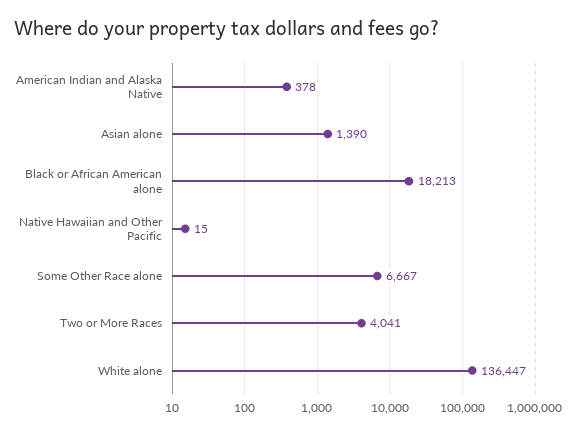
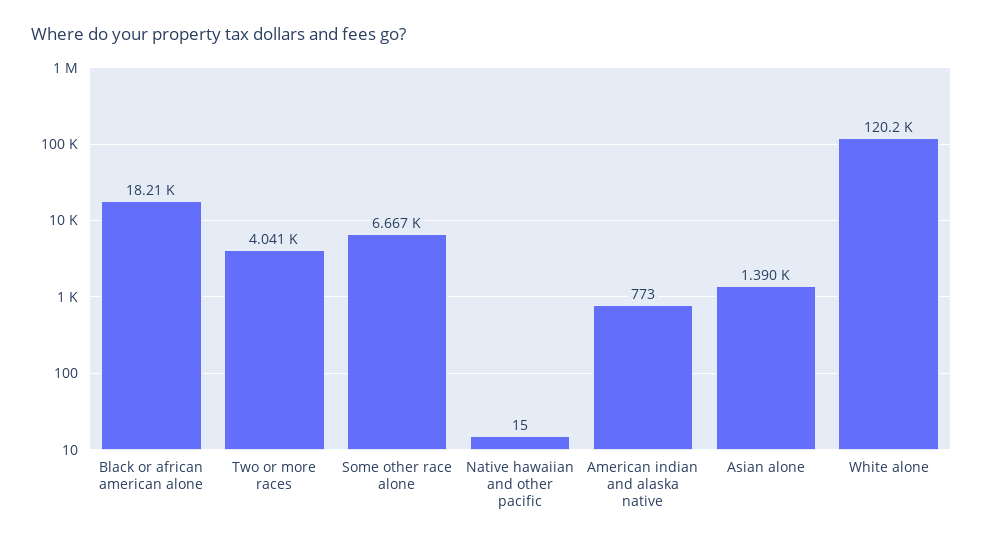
American Indian and Alaska Native: 378 -> 773
White alone: 136447 -> 120200

